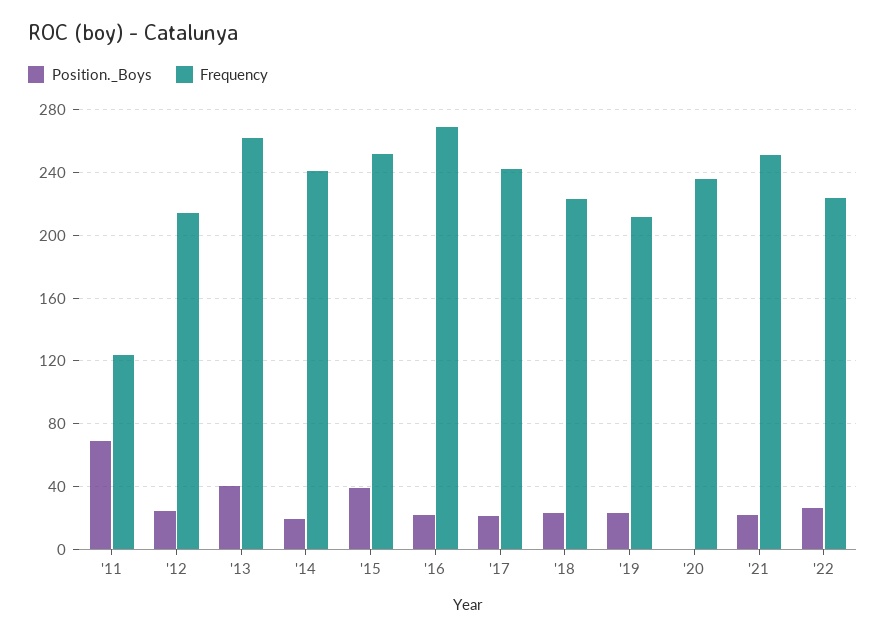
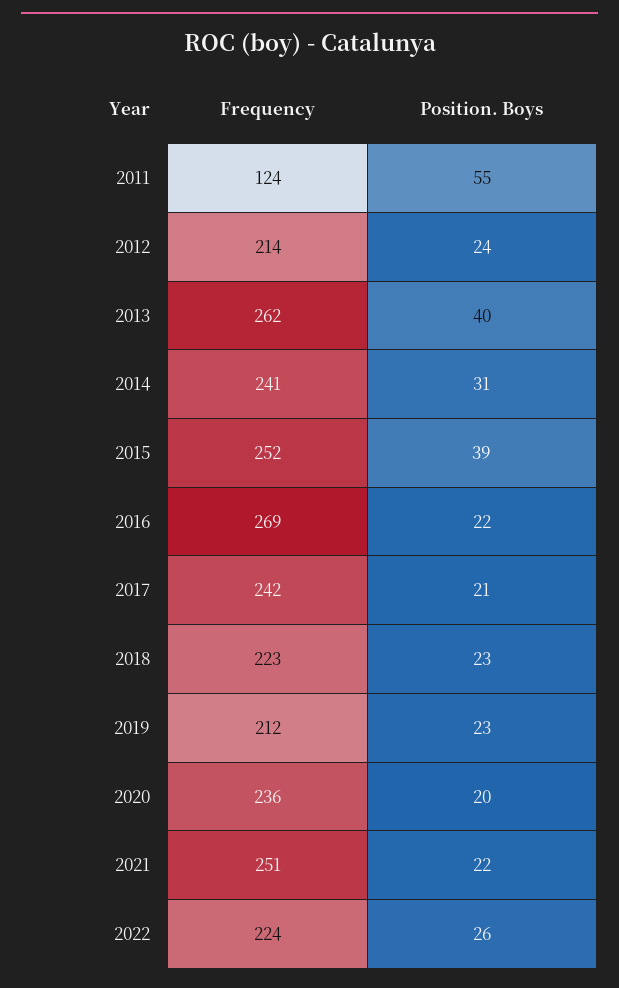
Position._Boys, '11: 70 -> 55
Position._Boys, '14: 20 -> 31
Position._Boys, '20: 0 -> 20

